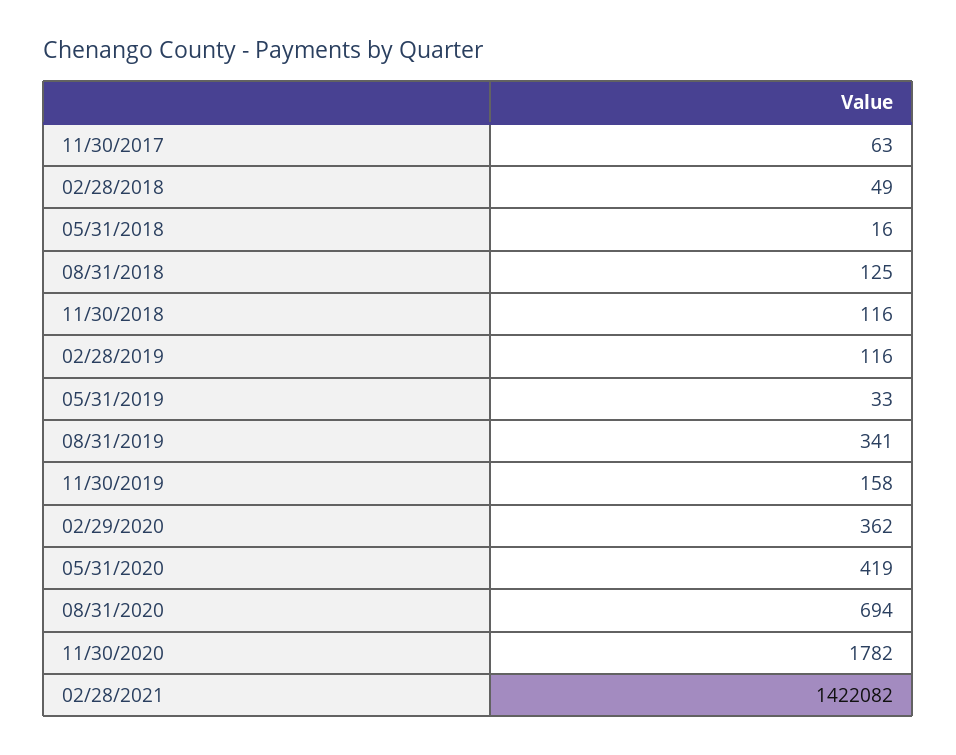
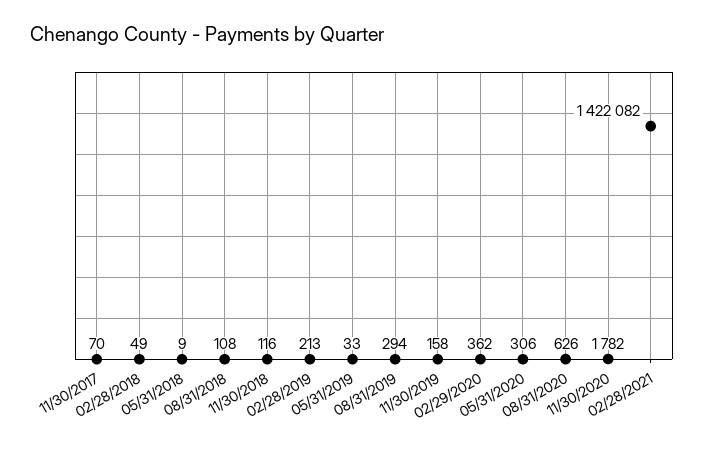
11/30/2017: 63 -> 70
05/31/2018: 16 -> 9
08/31/2018: 125 -> 108
02/28/2019: 116 -> 213
08/31/2019: 341 -> 294
05/31/2020: 419 -> 306
08/31/2020: 694 -> 626

